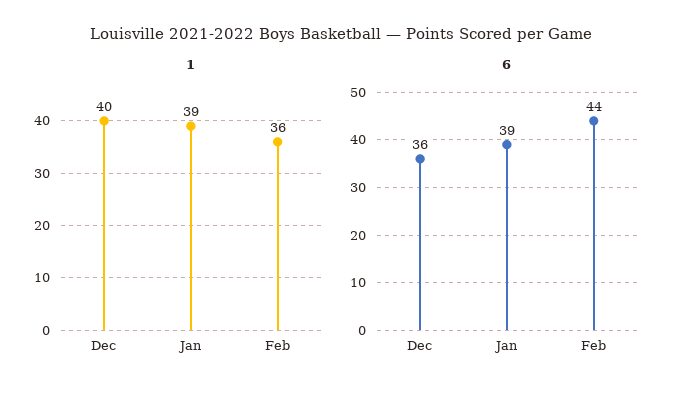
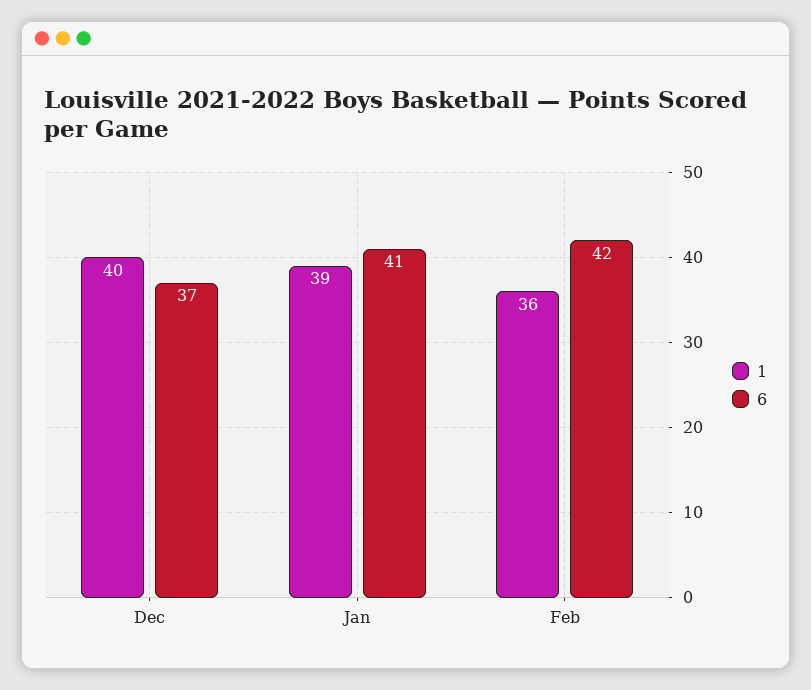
6, Dec: 36 -> 37
6, Jan: 39 -> 41
6, Feb: 44 -> 42

